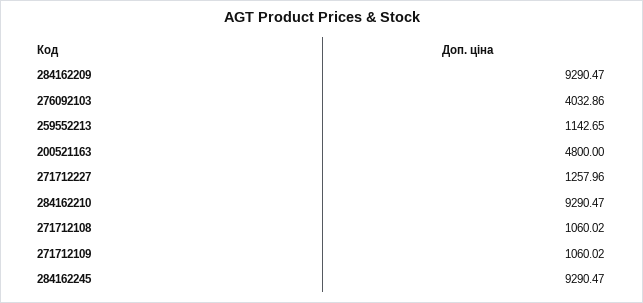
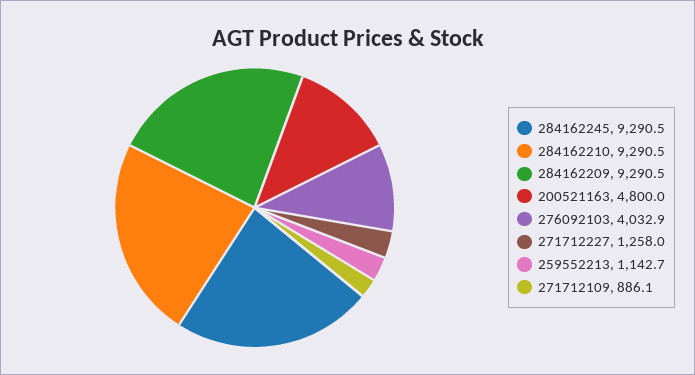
271712108: 1060.02 -> none
271712109: 1060.02 -> 886.1

